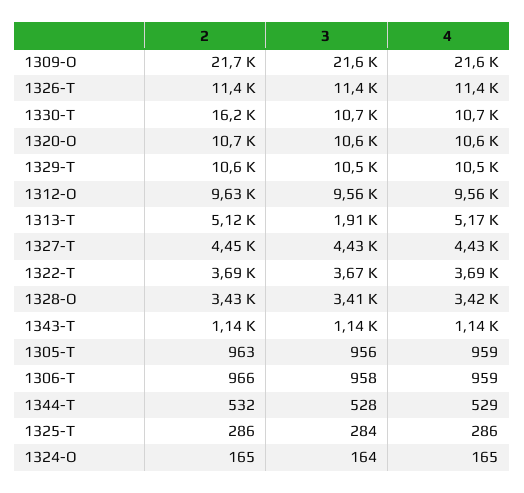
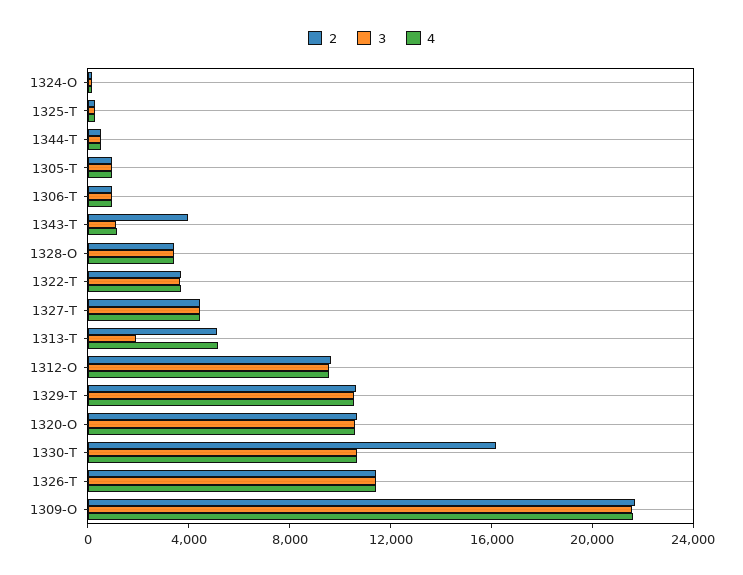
2, 1343-T: 1140 -> 4000

